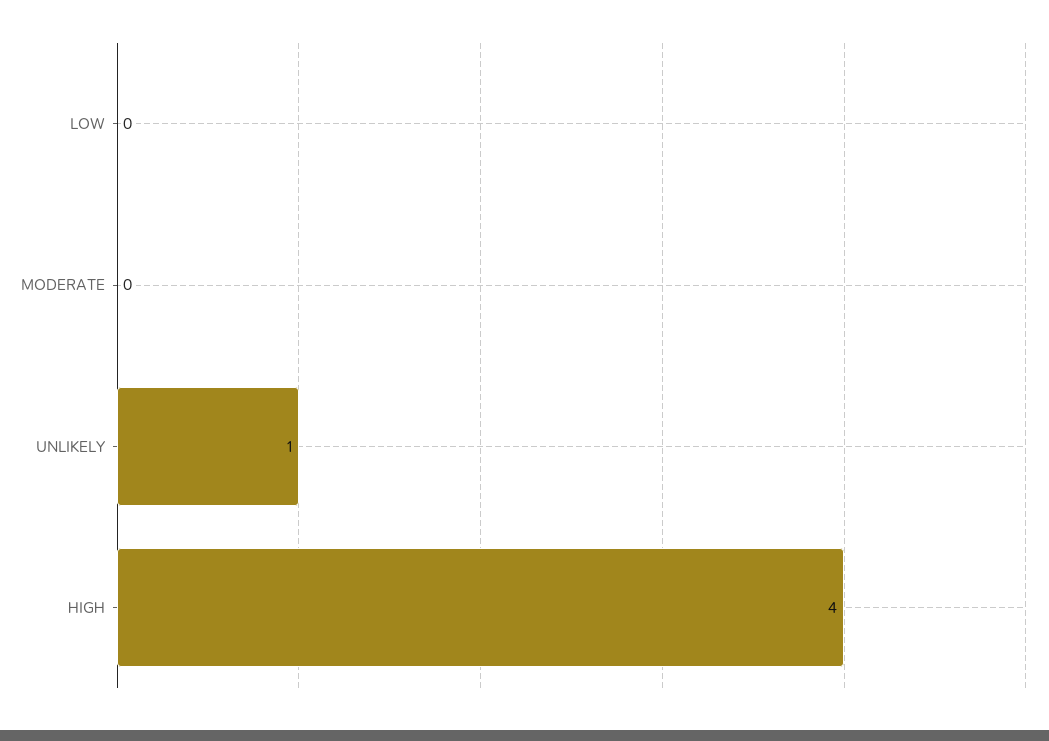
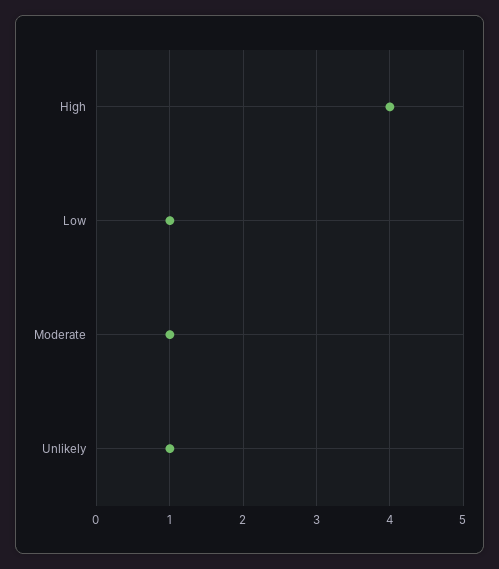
LOW: 0 -> 1
MODERATE: 0 -> 1

